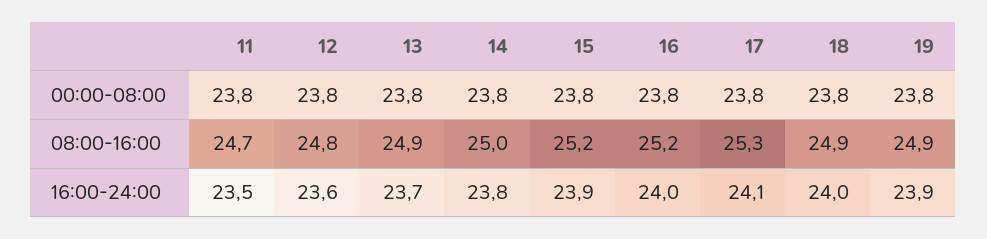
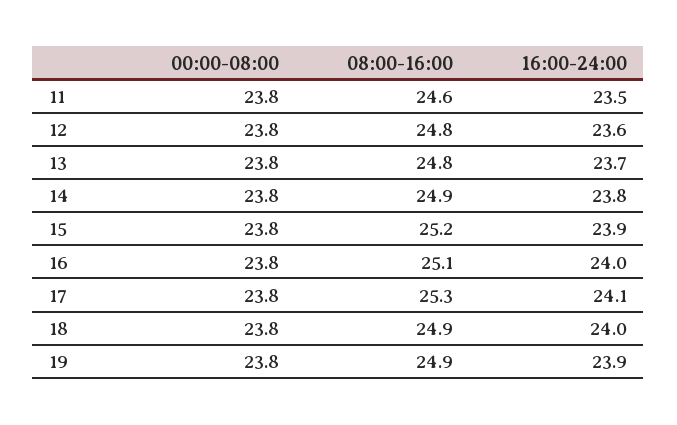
11, 08:00-16:00: 24.7 -> 24.6
13, 08:00-16:00: 24.9 -> 24.8
14, 08:00-16:00: 25 -> 24.9
16, 08:00-16:00: 25.2 -> 25.1

